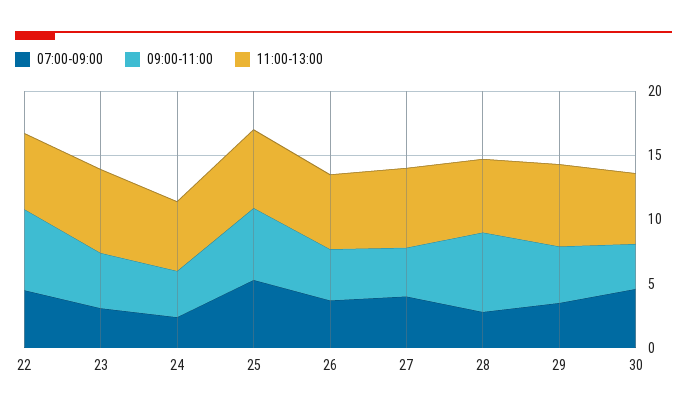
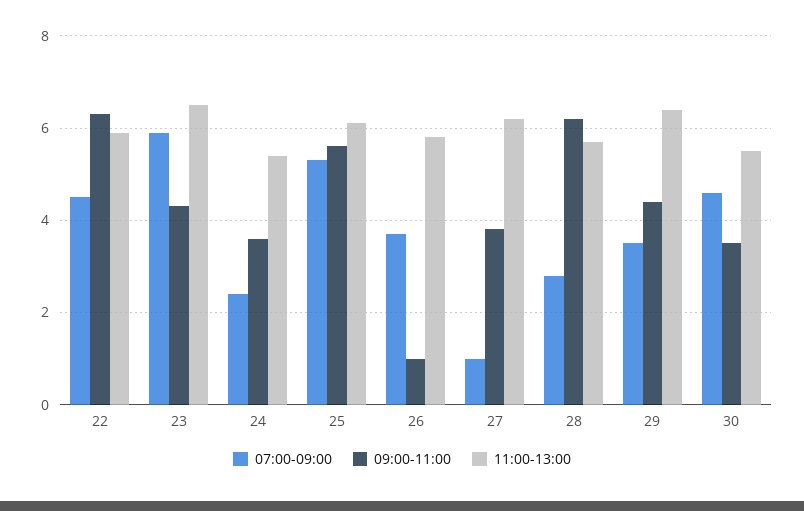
07:00-09:00, 23: 3 -> 6
09:00-11:00, 26: 4 -> 1
07:00-09:00, 27: 4 -> 1

